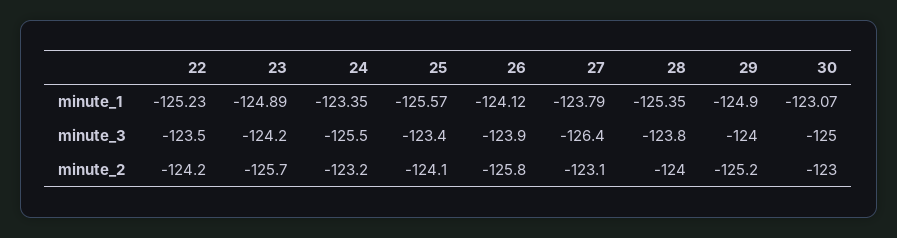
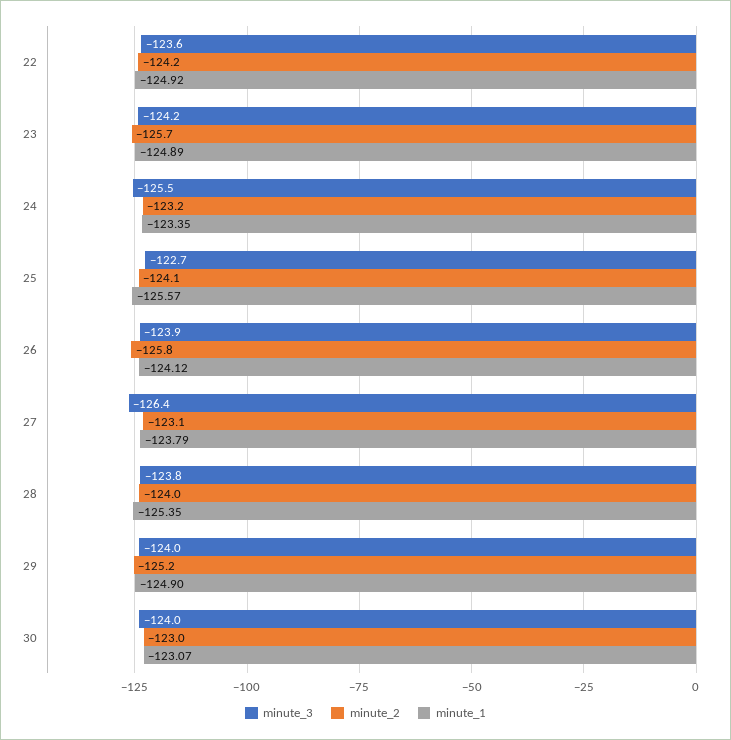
minute_1, 22: -125.23 -> -124.92
minute_3, 22: -123.5 -> -123.6
minute_3, 25: -123.4 -> -122.7
minute_3, 30: -125 -> -124

